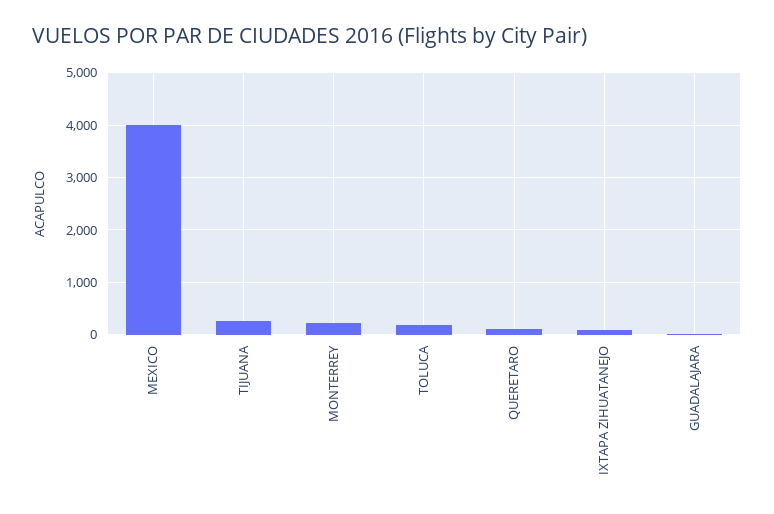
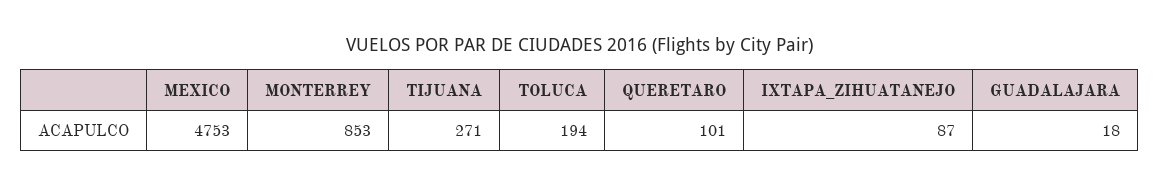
MEXICO: 4000 -> 4753
MONTERREY: 200 -> 853

